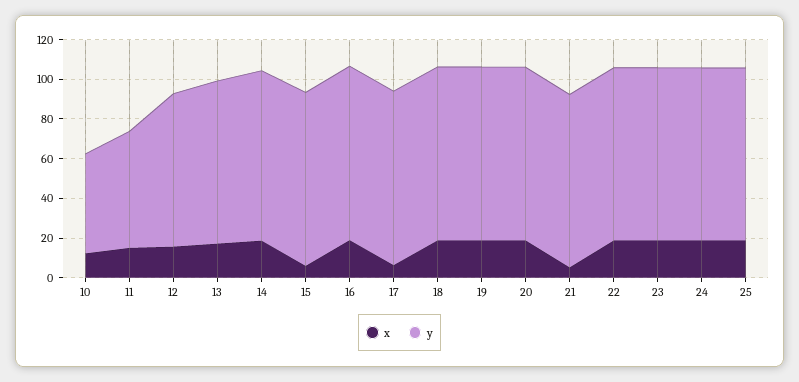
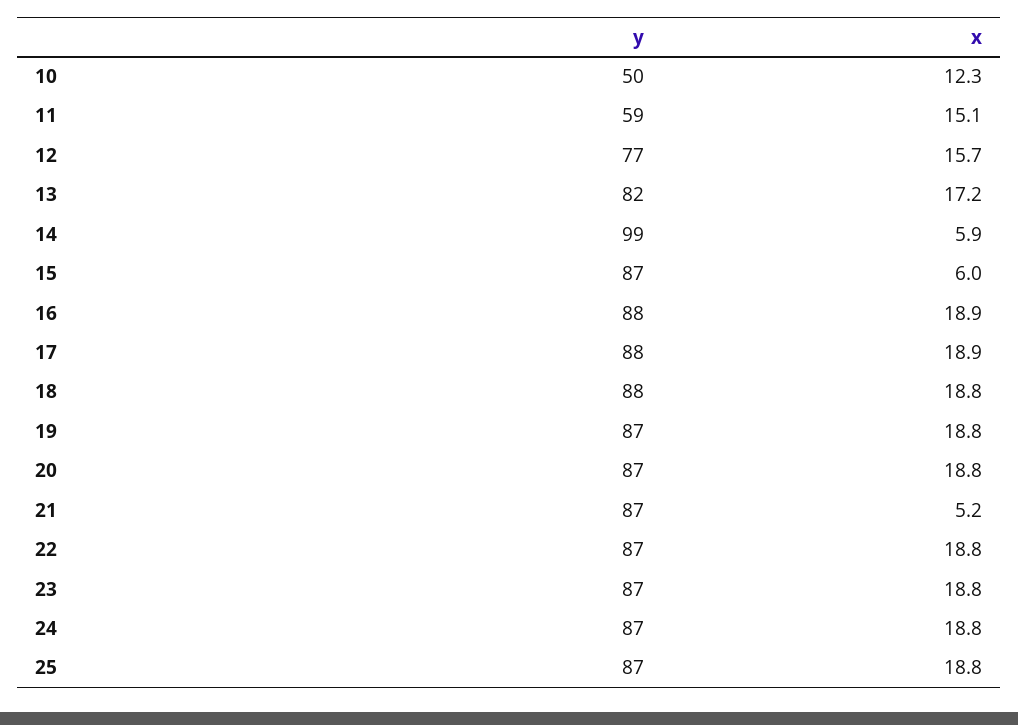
x, 14: 20 -> 5.9
y, 14: 85 -> 99
x, 17: 5 -> 18.9

